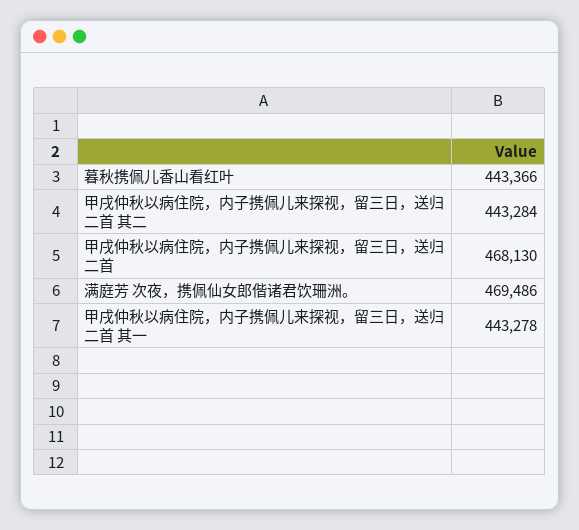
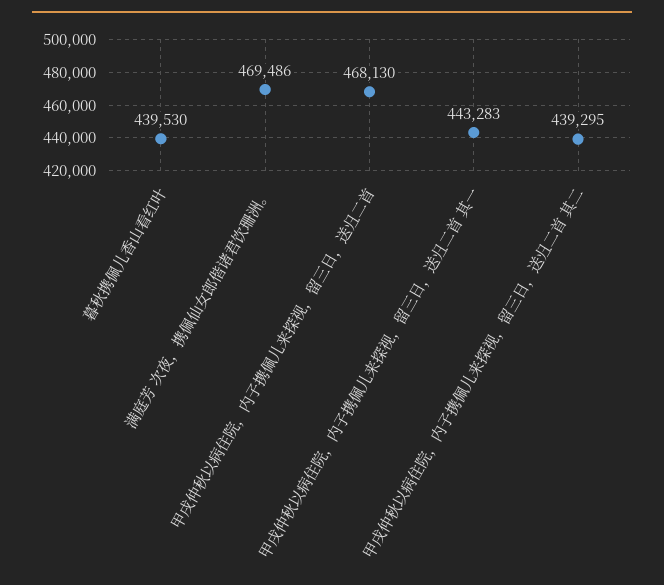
暮秋携佩儿香山看红叶: 443366 -> 439530
甲戌仲秋以病住院，内子携佩儿来探视，留三日，送归二首 其二: 443284 -> 439295
甲戌仲秋以病住院，内子携佩儿来探视，留三日，送归二首 其一: 443278 -> 443283

